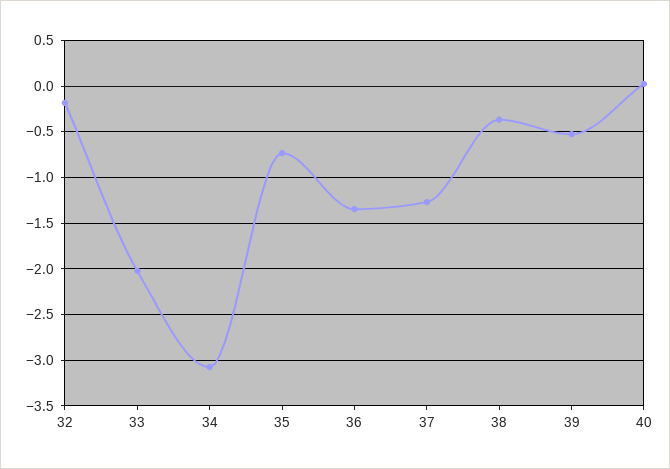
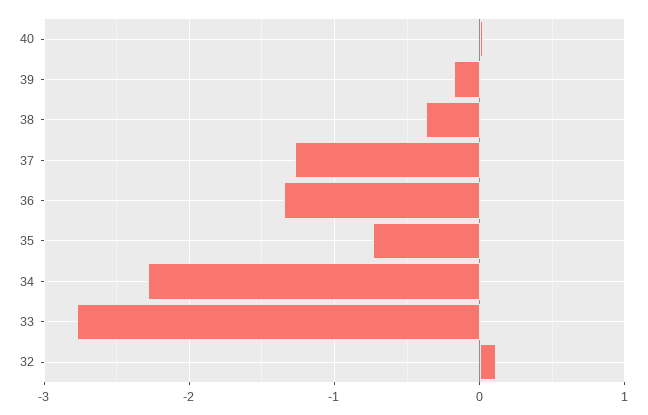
32: -0.2 -> 0.1
33: -2 -> -2.8
34: -3.1 -> -2.3
39: -0.5 -> -0.2

